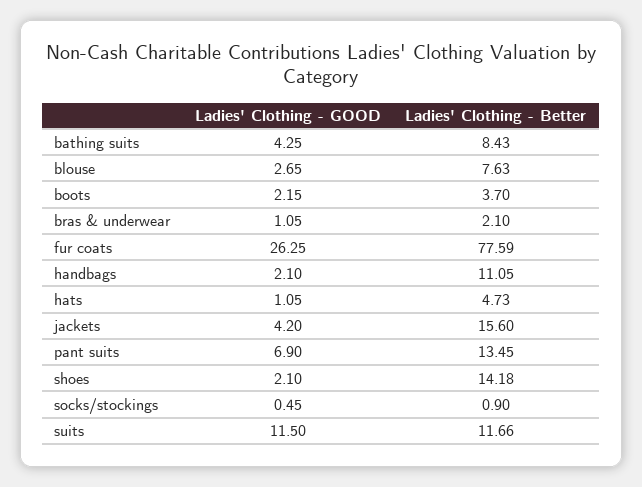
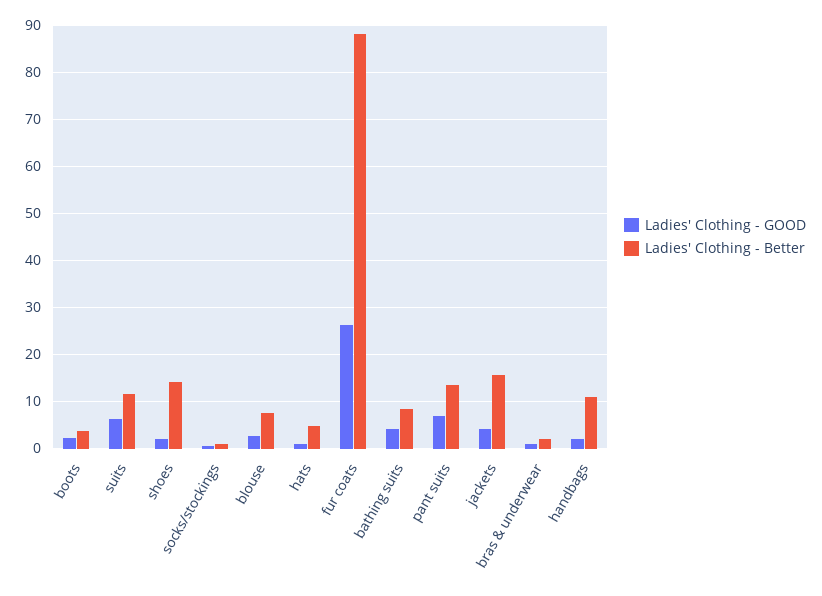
Ladies' Clothing - Better, fur coats: 77.59 -> 88
Ladies' Clothing - GOOD, suits: 11.5 -> 6

